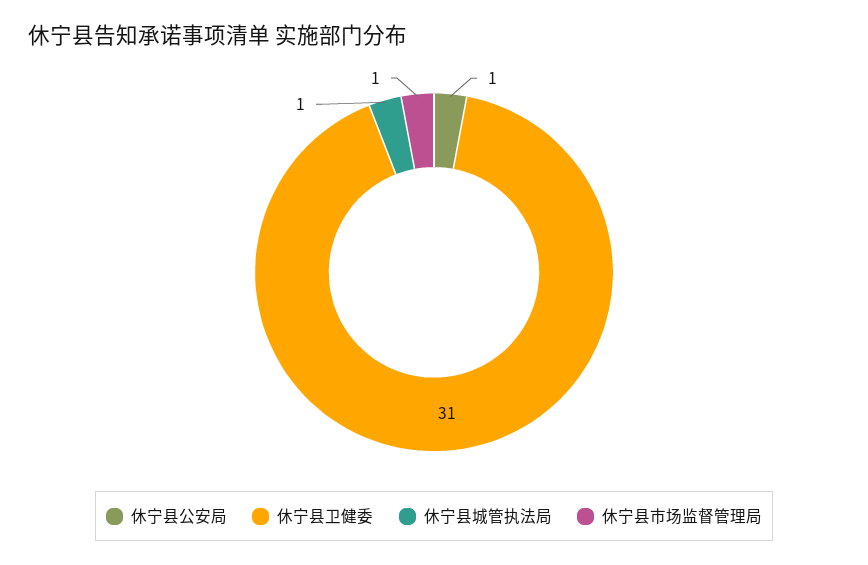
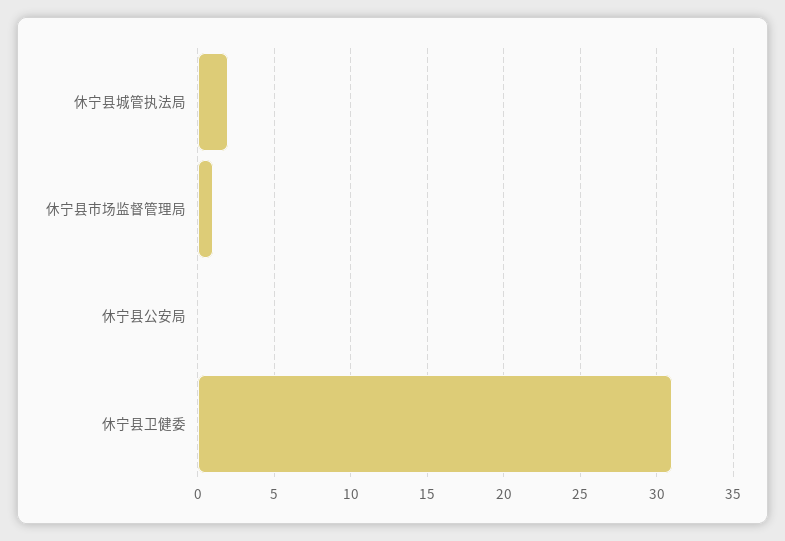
休宁县公安局: 1 -> 0
休宁县城管执法局: 1 -> 2

